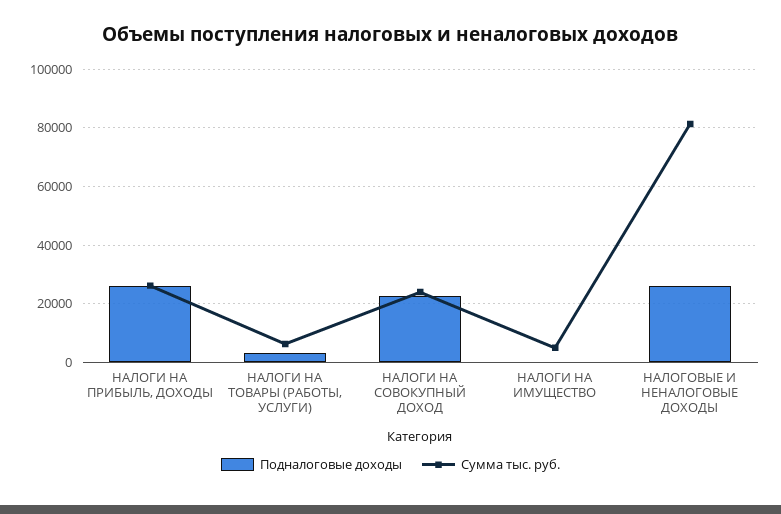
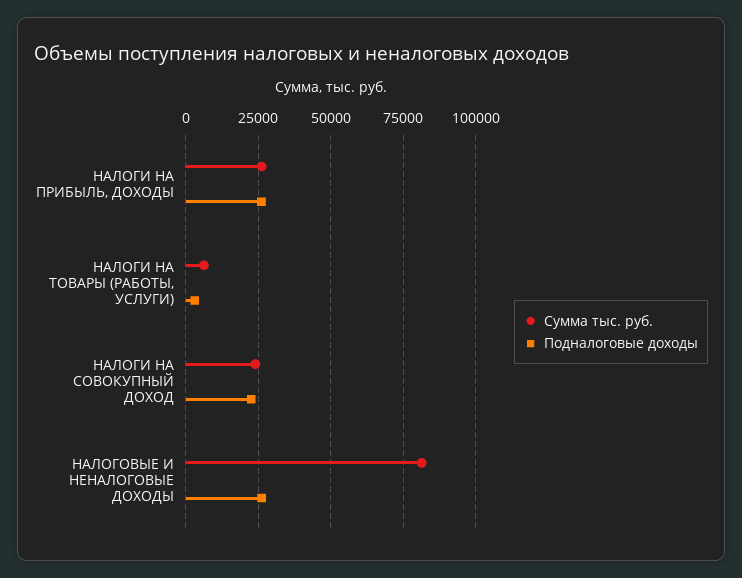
Подналоговые доходы, НАЛОГИ НА ИМУЩЕСТВО: 0 -> none
Сумма тыс. руб., НАЛОГИ НА ИМУЩЕСТВО: 5000 -> none

